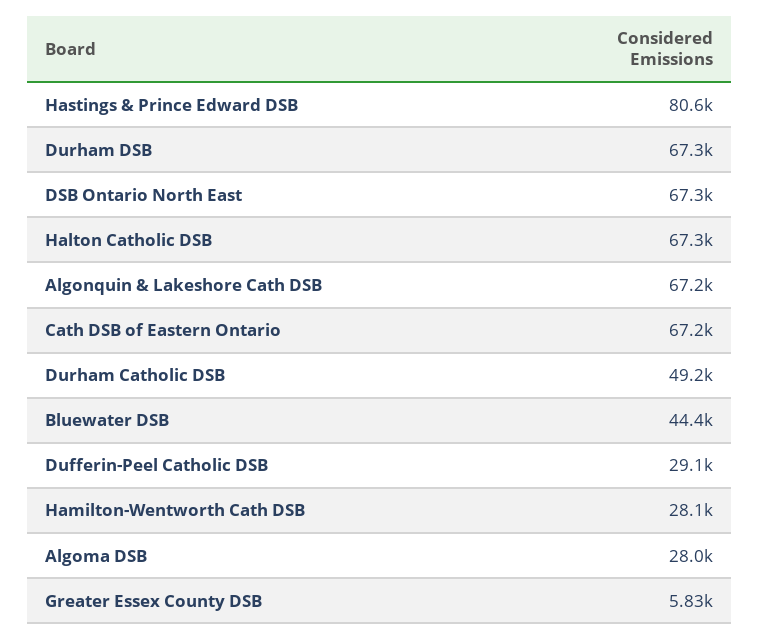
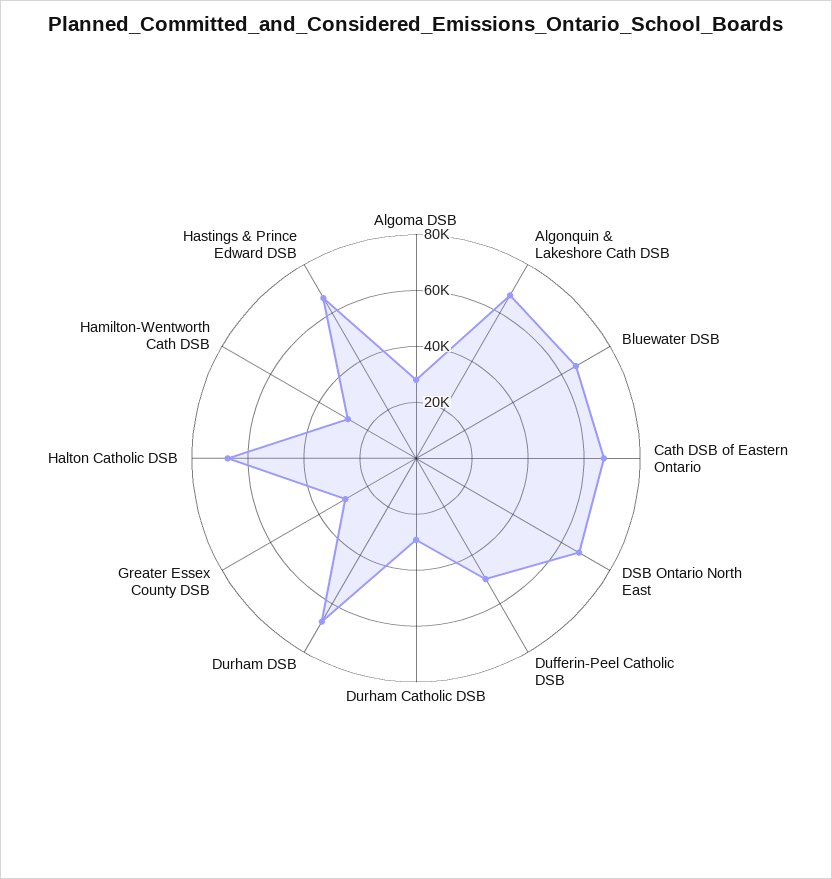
Hastings & Prince Edward DSB: 80600 -> 65000
Durham Catholic DSB: 49200 -> 30000
Bluewater DSB: 44400 -> 65000
Dufferin-Peel Catholic DSB: 29100 -> 50000
Greater Essex County DSB: 5830 -> 30000

